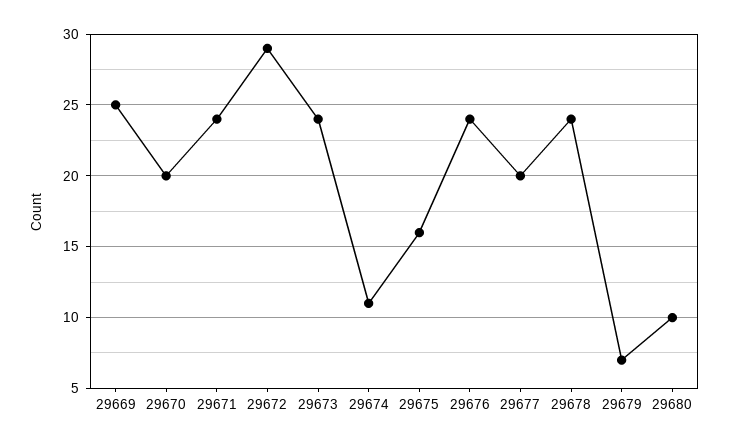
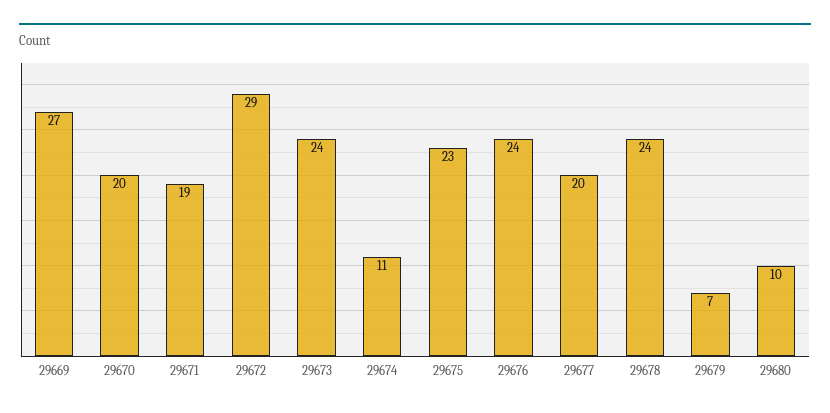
29669: 25 -> 27
29671: 24 -> 19
29675: 16 -> 23

